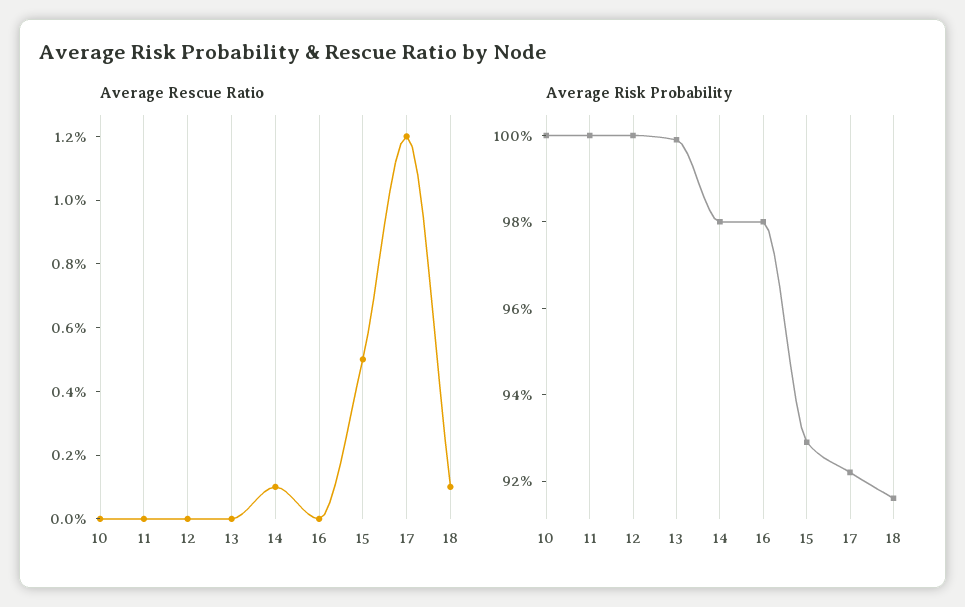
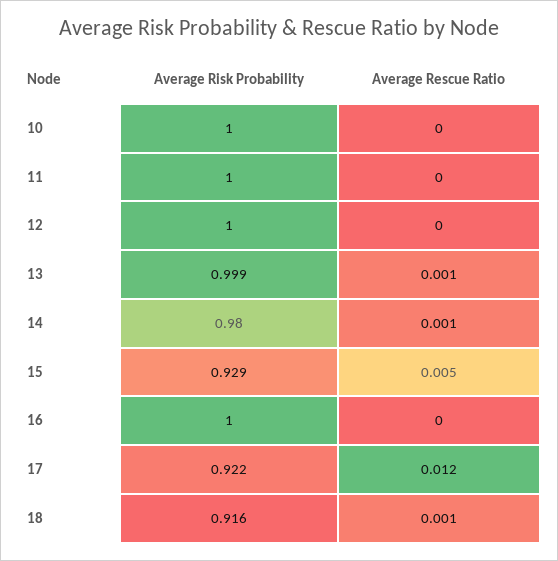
Average Rescue Ratio, 13: 0 -> 0.001
Average Risk Probability, 16: 0.98 -> 1

